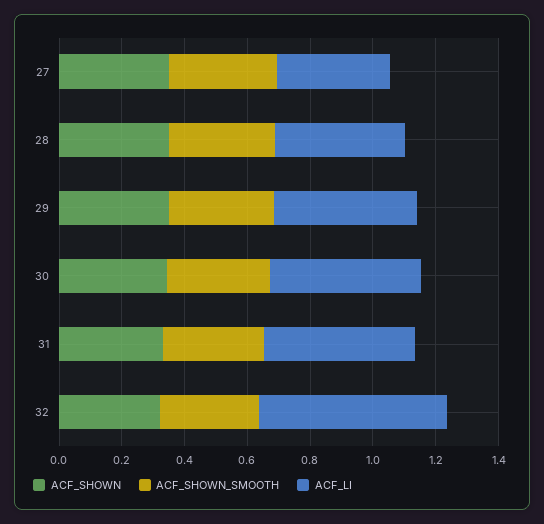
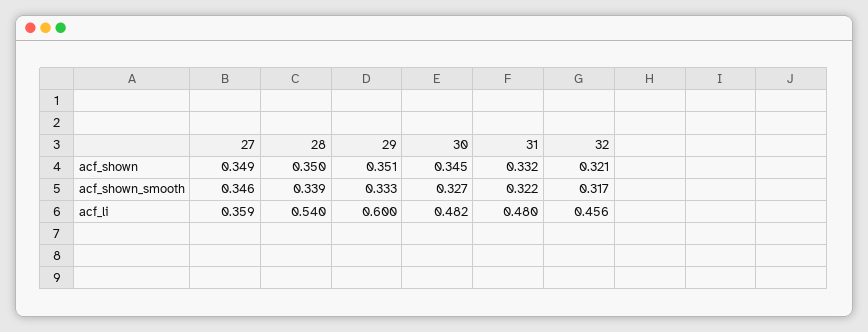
ACF_LI, 28: 0.4 -> 0.54
ACF_LI, 29: 0.45 -> 0.6
ACF_LI, 32: 0.6 -> 0.456

